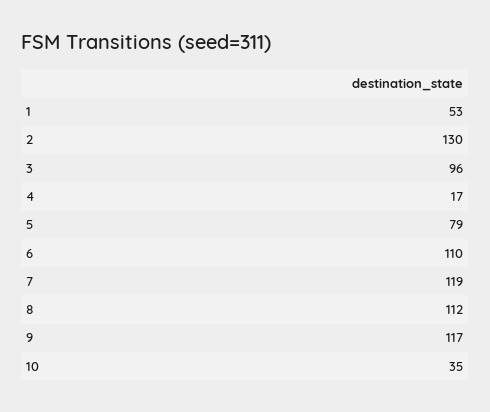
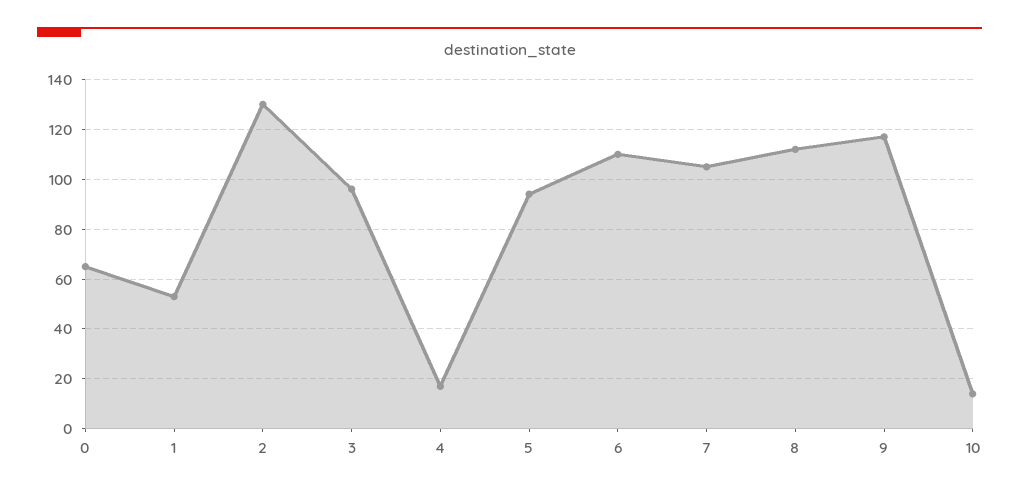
5: 79 -> 95
7: 119 -> 105
10: 35 -> 15
0: none -> 65

